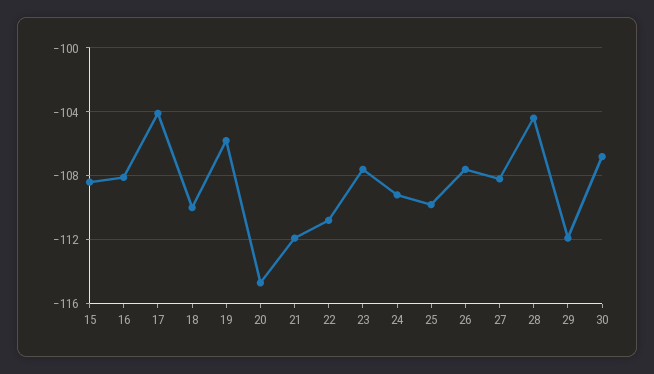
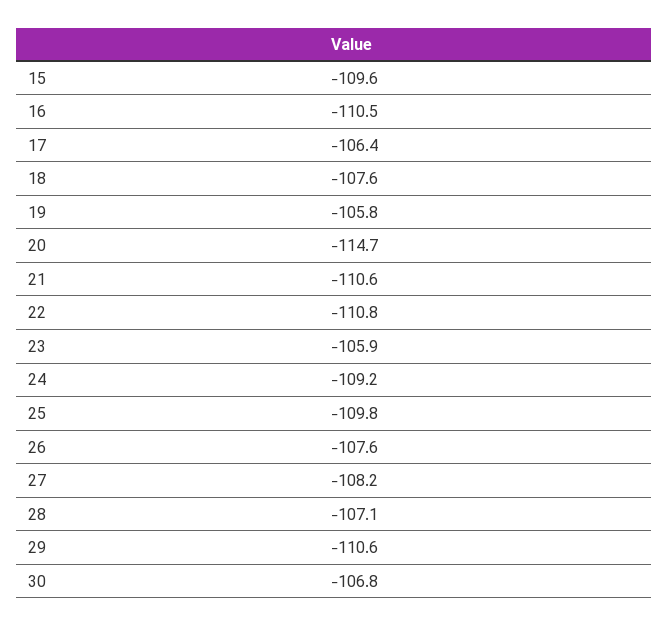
15: -108.5 -> -109.6
16: -108 -> -110.5
17: -104 -> -106.4
18: -110 -> -107.6
21: -112 -> -110.6
23: -107.5 -> -105.9
28: -104.5 -> -107.1
29: -112 -> -110.6

